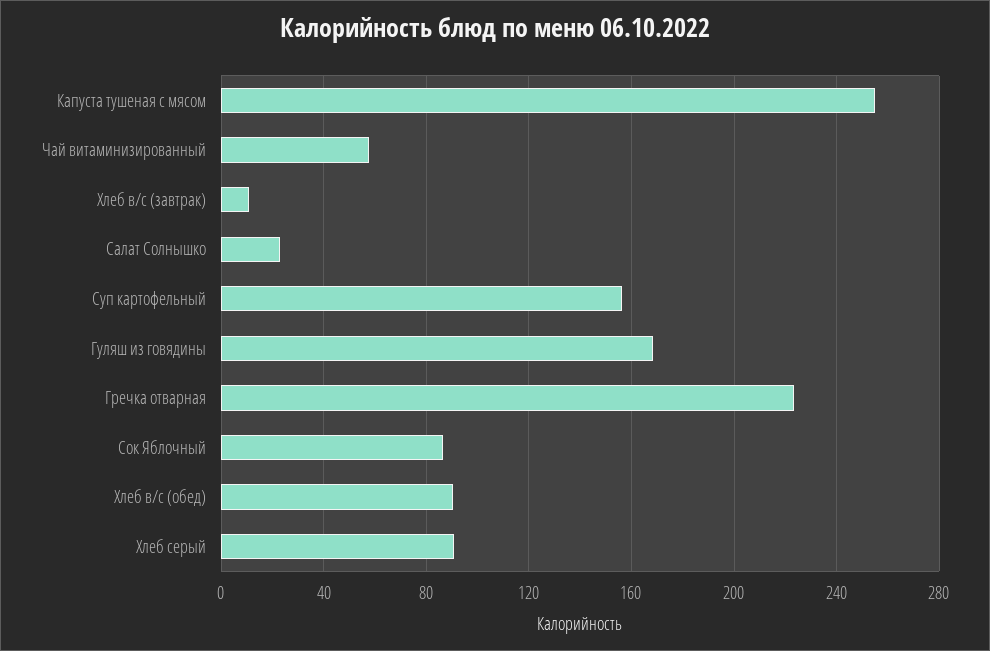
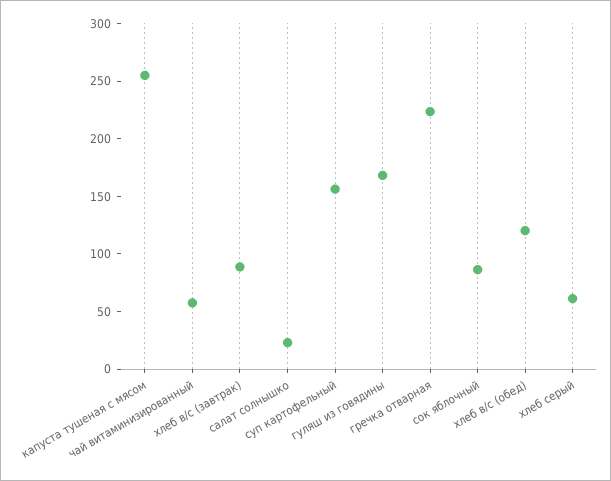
Хлеб в/с (завтрак): 10 -> 90
Хлеб в/с (обед): 90 -> 120
Хлеб серый: 90 -> 60

